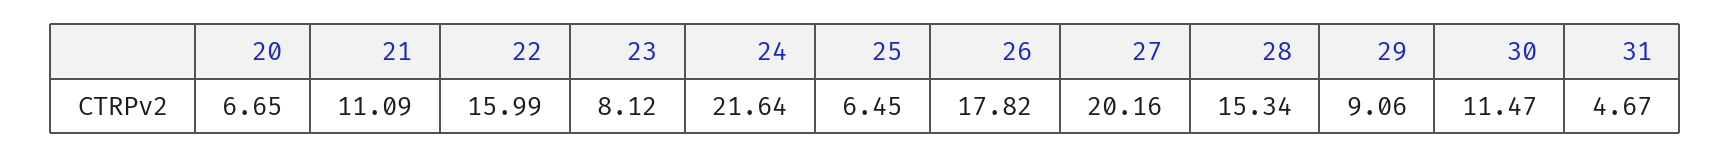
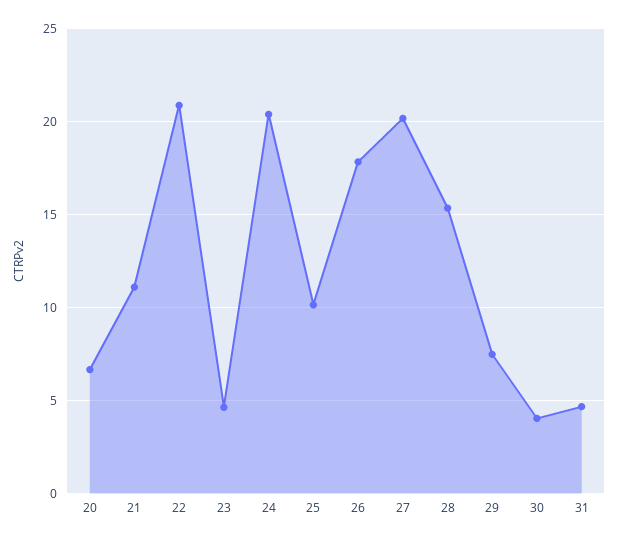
22: 15.99 -> 21
23: 8.12 -> 4.5
24: 21.64 -> 20.5
25: 6.45 -> 10
29: 9.06 -> 7.5
30: 11.47 -> 4

